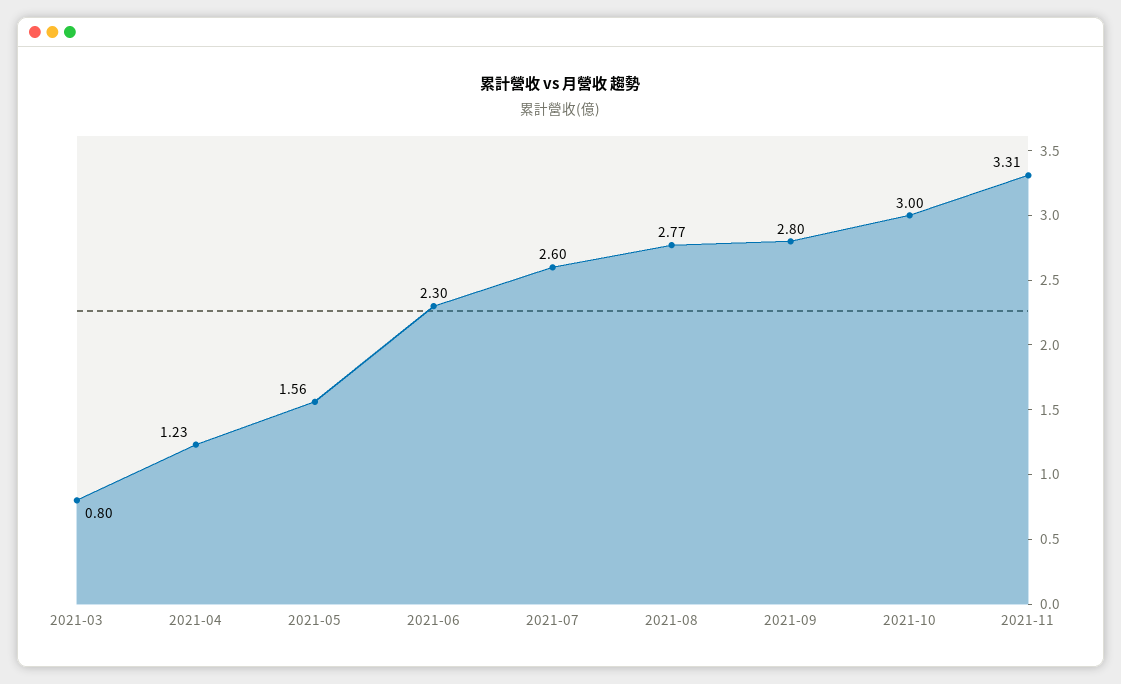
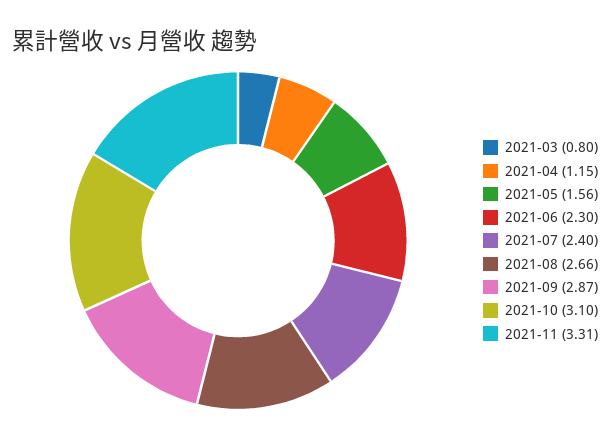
2021-04: 1.23 -> 1.15
2021-07: 2.6 -> 2.4
2021-08: 2.77 -> 2.66
2021-09: 2.8 -> 2.87
2021-10: 3 -> 3.1

